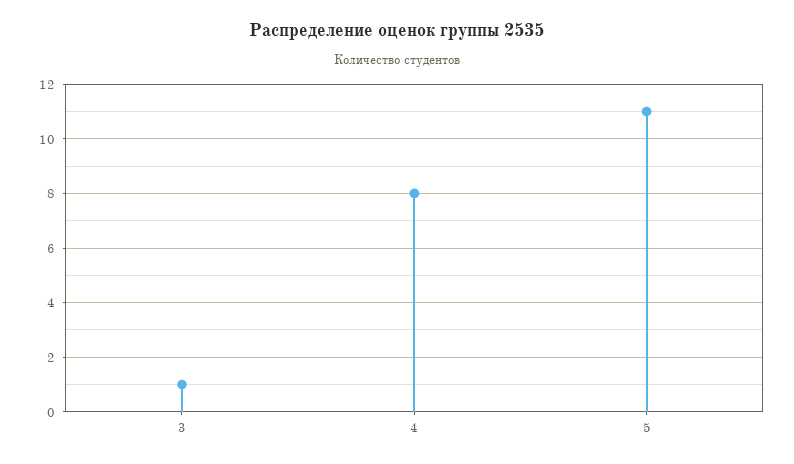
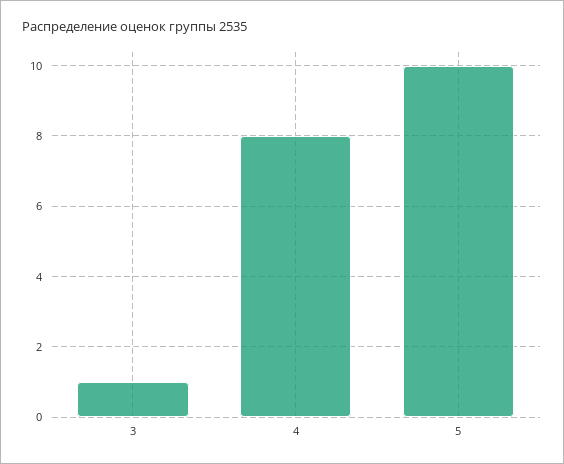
5: 11 -> 10

